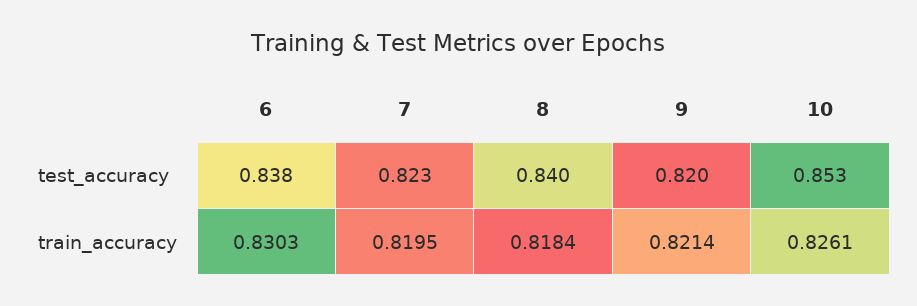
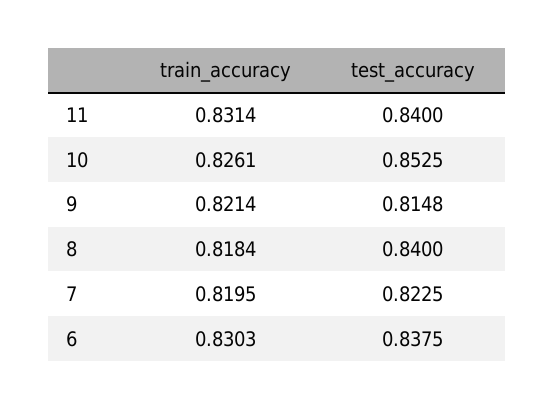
9, test_accuracy: 0.82 -> 0.8148
11, train_accuracy: none -> 0.8314
11, test_accuracy: none -> 0.84

